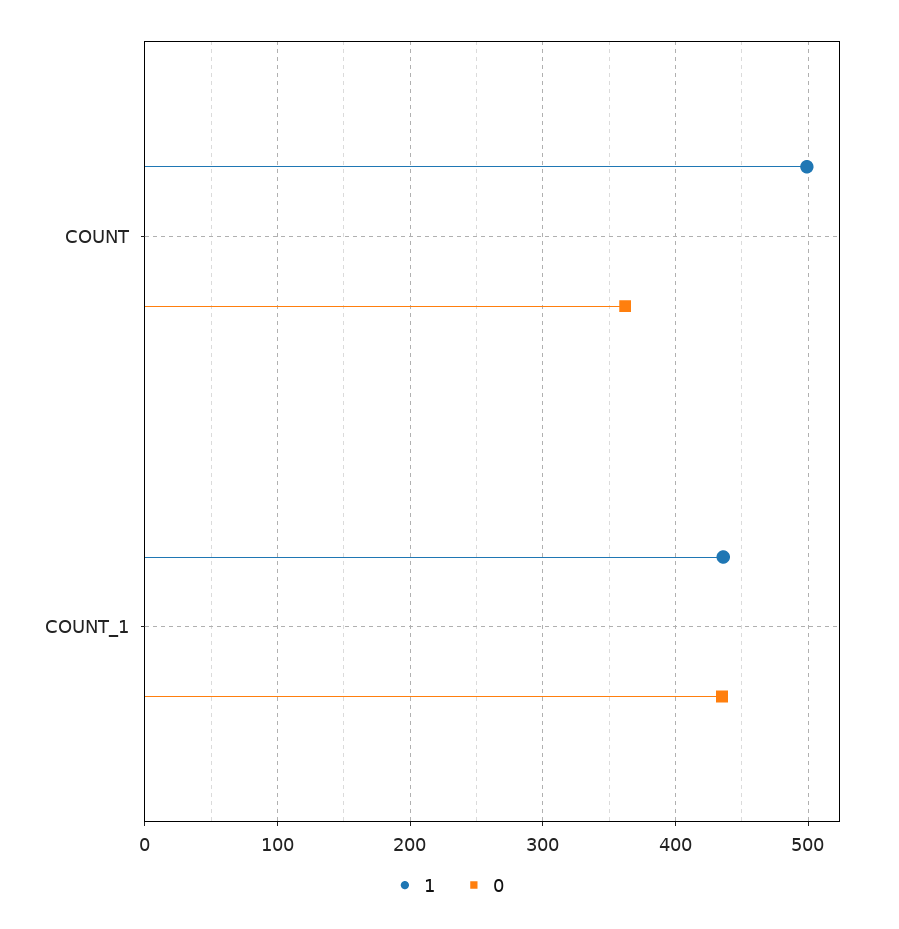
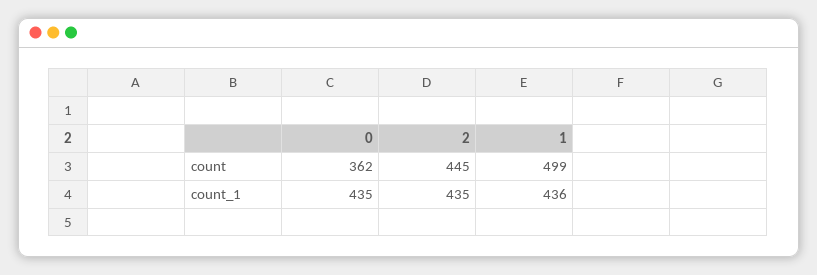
2, COUNT: none -> 445
2, COUNT_1: none -> 435

